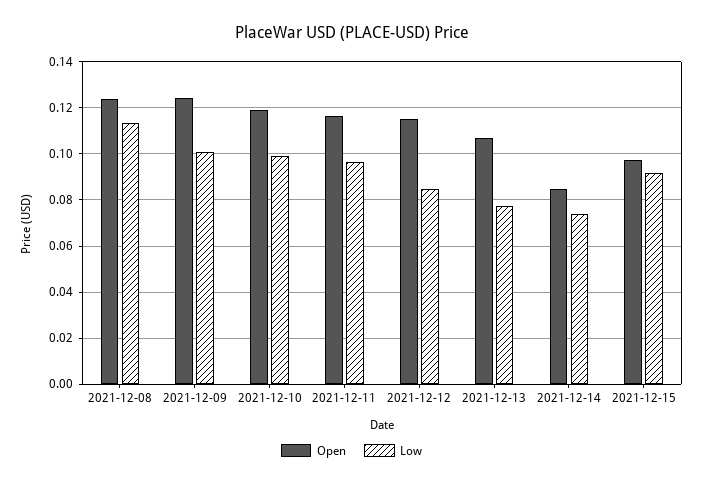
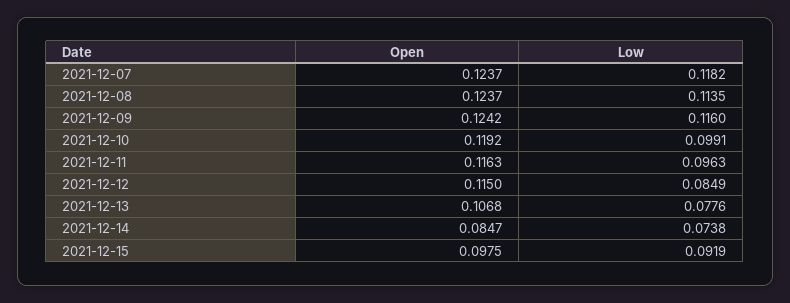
Low, 2021-12-09: 0.1 -> 0.116
Open, 2021-12-07: none -> 0.1237
Low, 2021-12-07: none -> 0.1182

